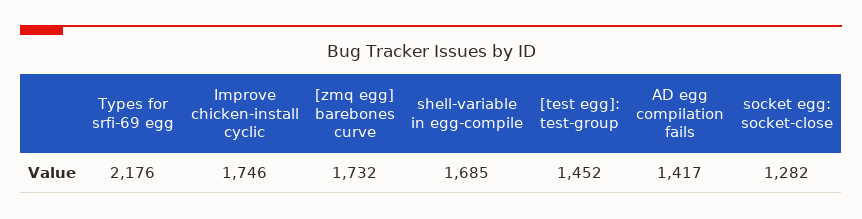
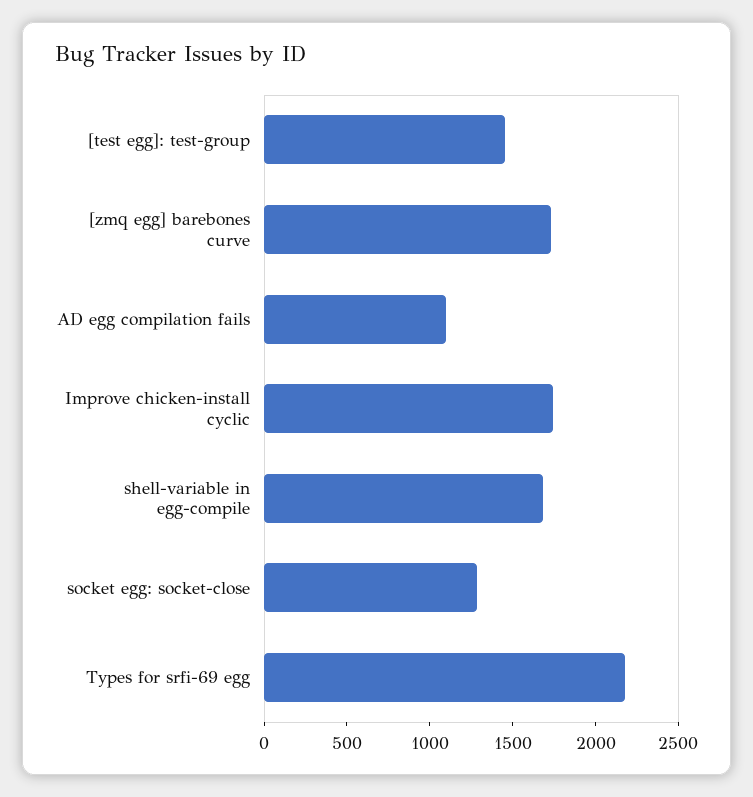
AD egg compilation fails: 1417 -> 1100

